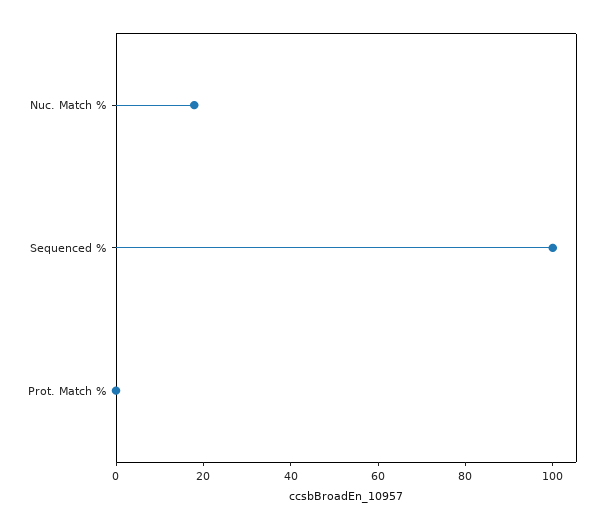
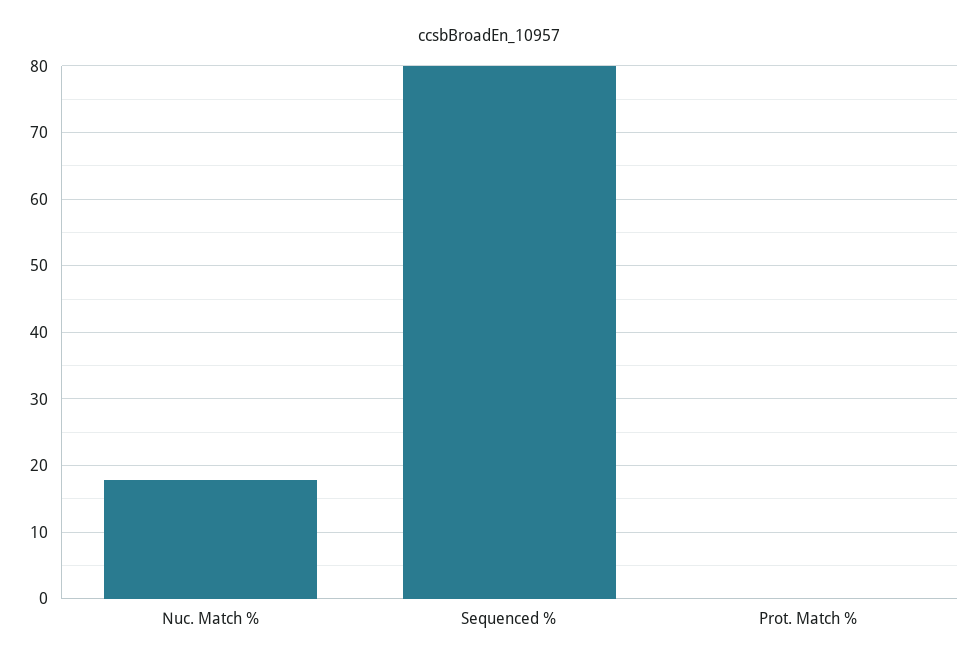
Sequenced %: 100 -> 80

